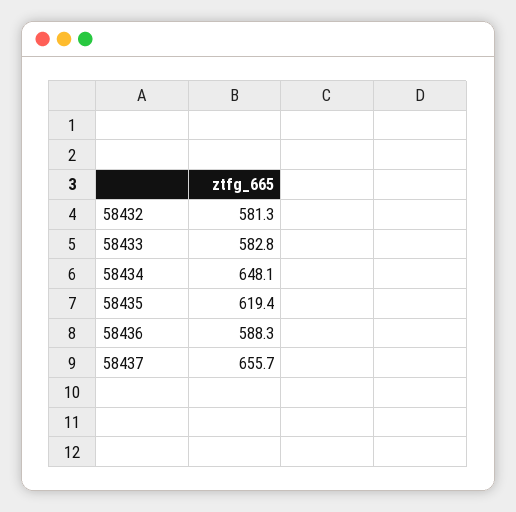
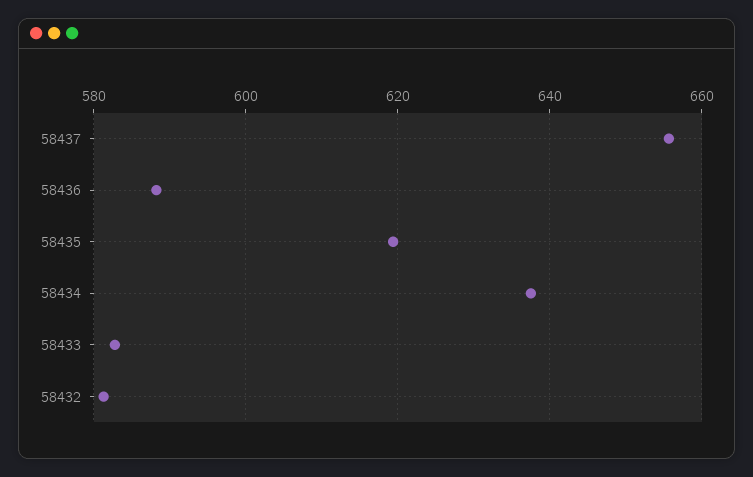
58434: 648.1 -> 638

